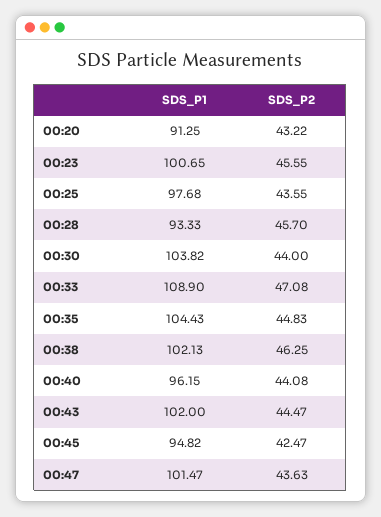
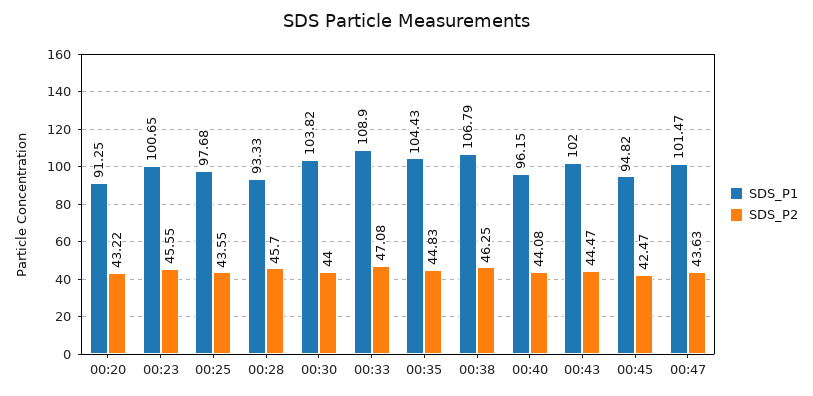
SDS_P1, 00:38: 102.13 -> 106.79

